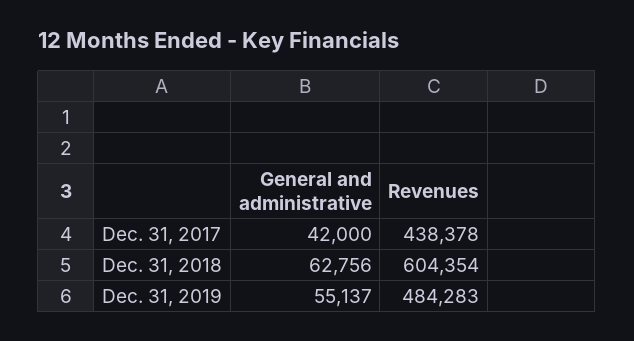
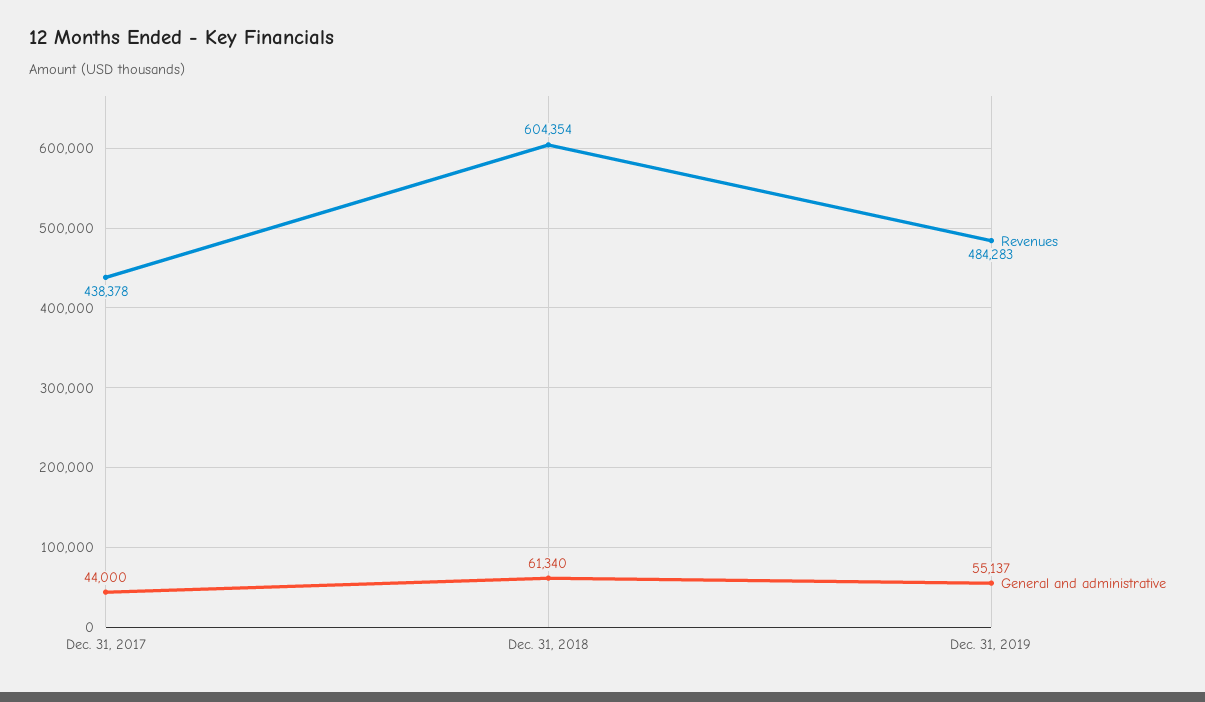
General and administrative, Dec. 31, 2017: 42000 -> 44000
General and administrative, Dec. 31, 2018: 62756 -> 61340

